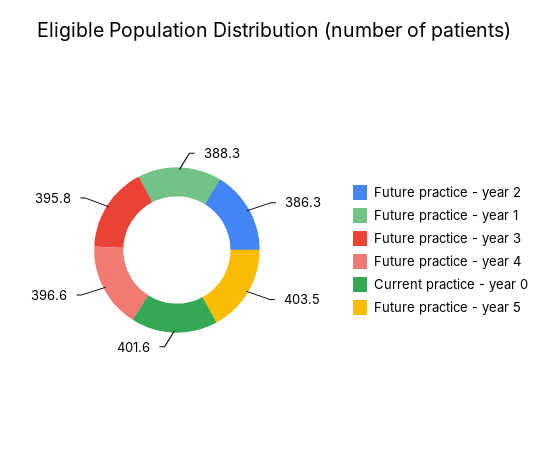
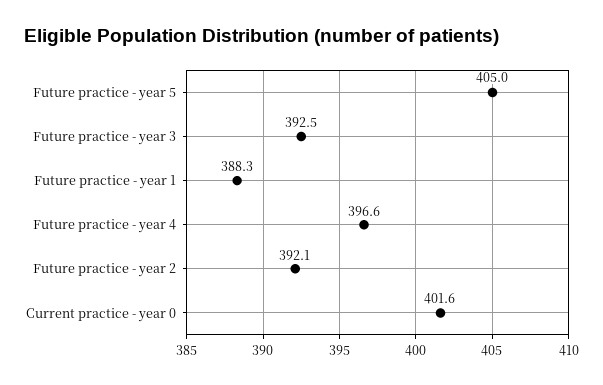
Future practice - year 2: 386.3 -> 392.1
Future practice - year 3: 395.8 -> 392.5
Future practice - year 5: 403.5 -> 405

